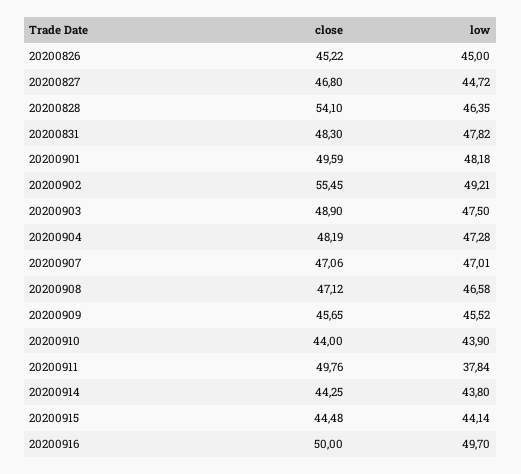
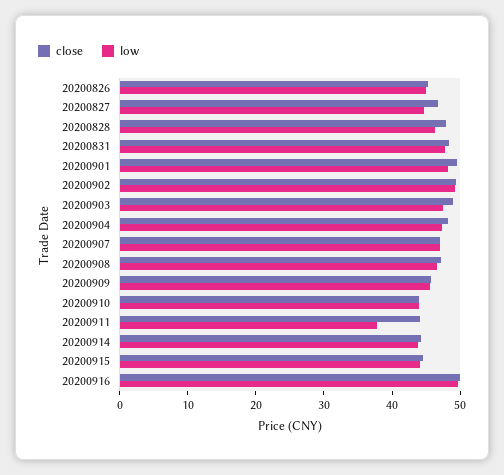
close, 20200828: 54.1 -> 48
close, 20200902: 55.45 -> 50
close, 20200911: 49.76 -> 44

